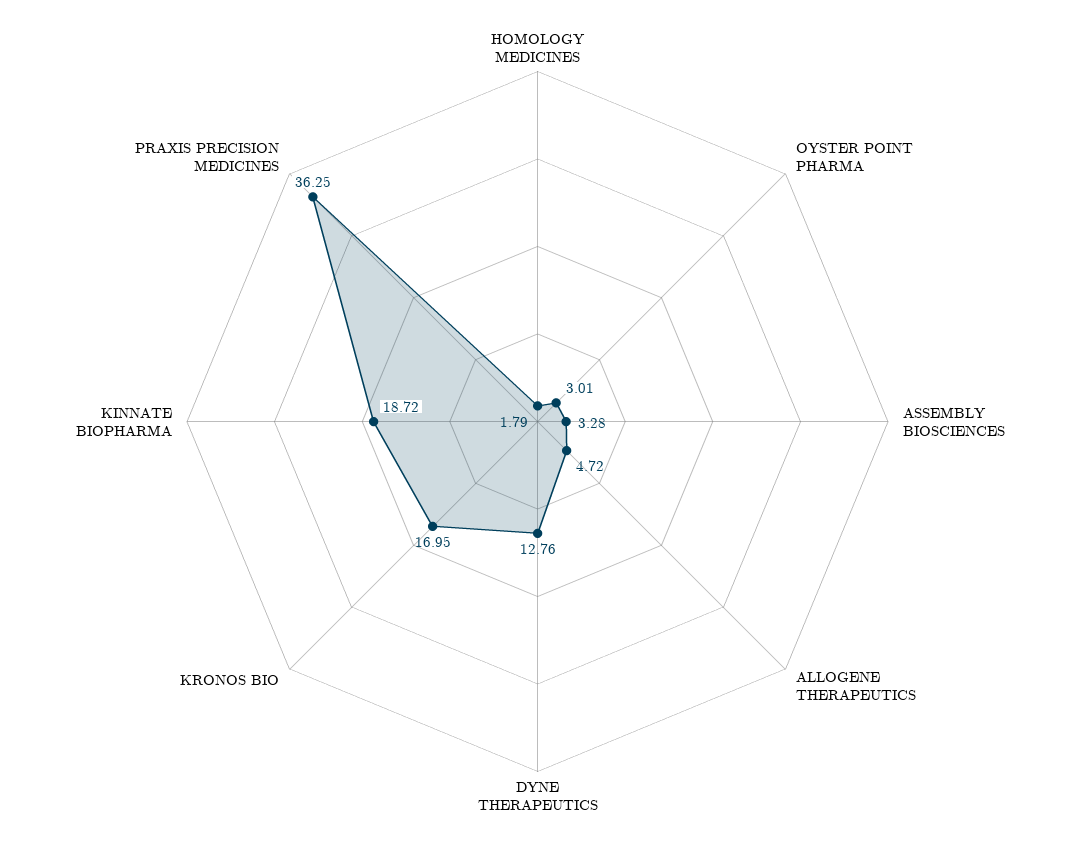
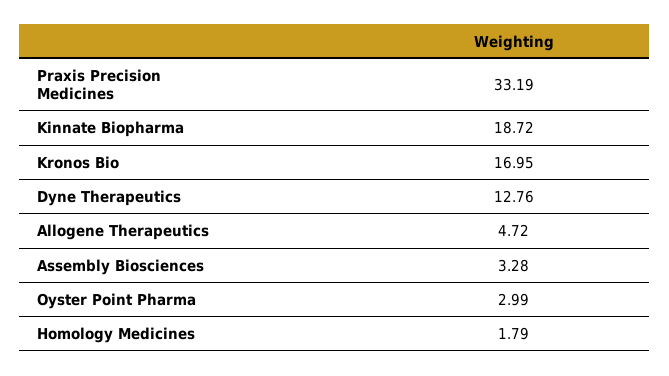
OYSTER POINT PHARMA: 3.01 -> 2.99
PRAXIS PRECISION MEDICINES: 36.25 -> 33.19

